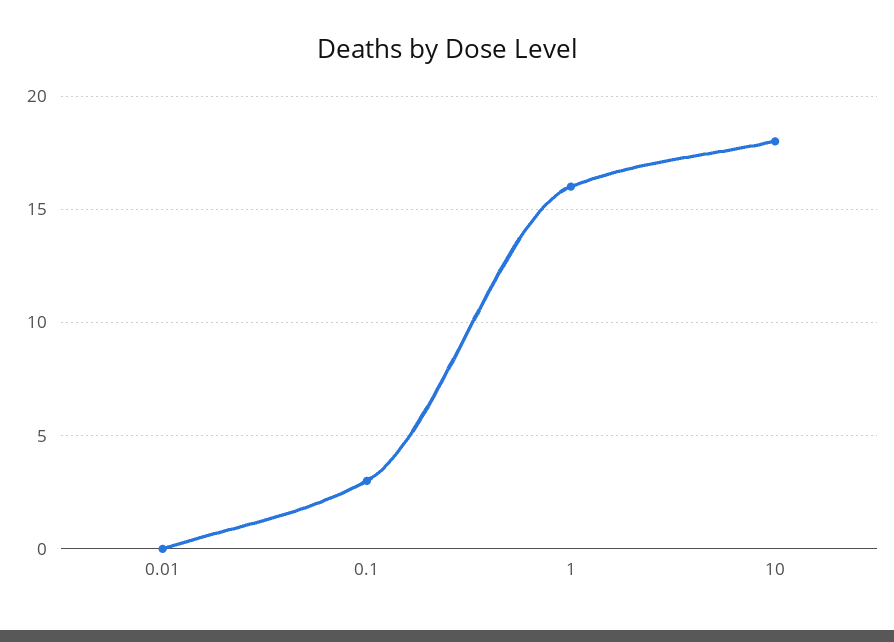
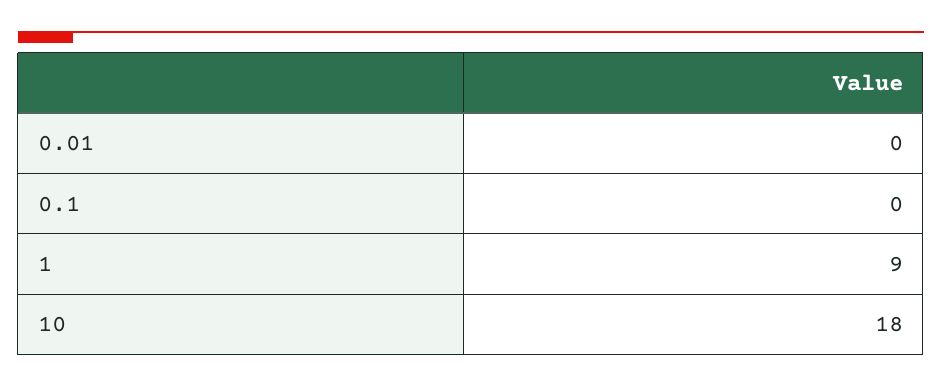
0.1: 3 -> 0
1: 16 -> 9

